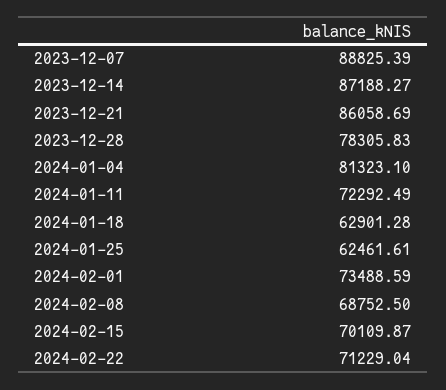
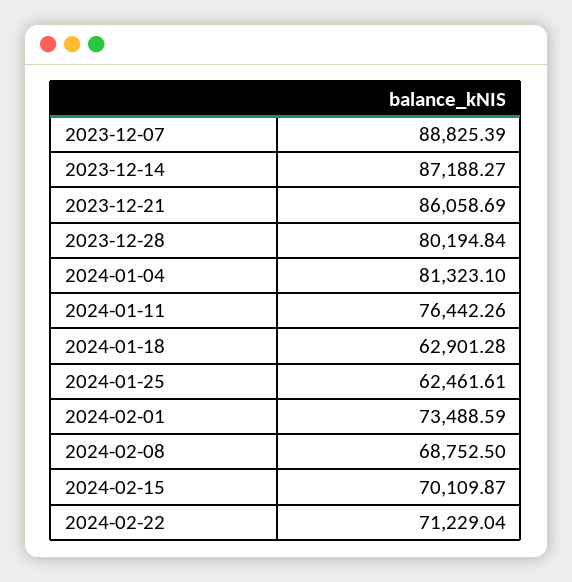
2023-12-28: 78305.83 -> 80194.84
2024-01-11: 72292.49 -> 76442.26

